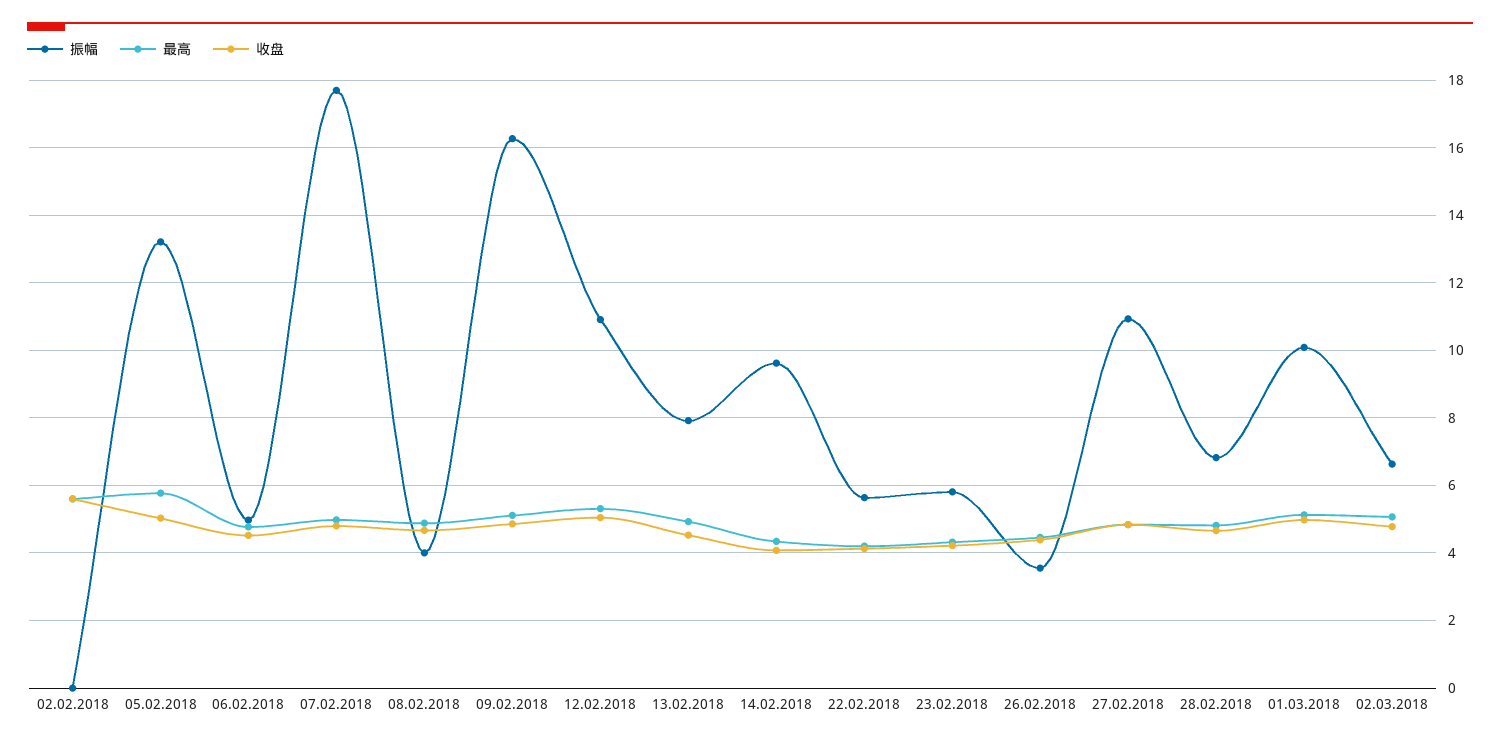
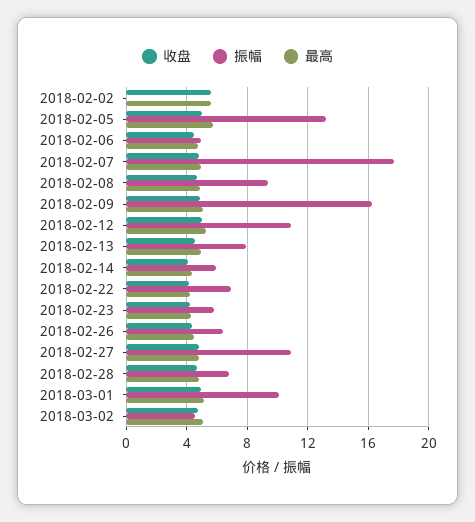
振幅, 08.02.2018: 4 -> 9.5
振幅, 14.02.2018: 9.6 -> 6
振幅, 22.02.2018: 5.6 -> 7
振幅, 26.02.2018: 3.6 -> 6.5
振幅, 02.03.2018: 6.6 -> 4.5

